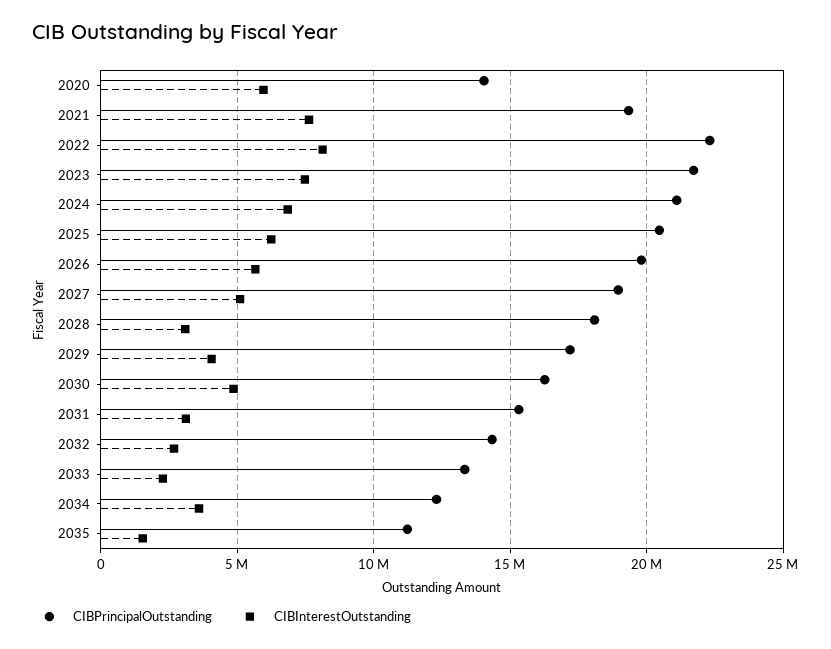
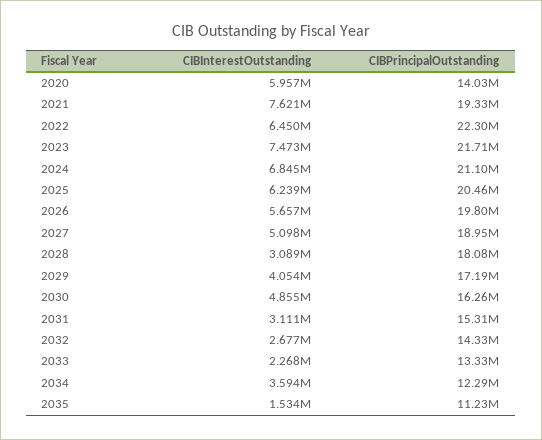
CIBInterestOutstanding, 2022: 8000000 -> 6450000

